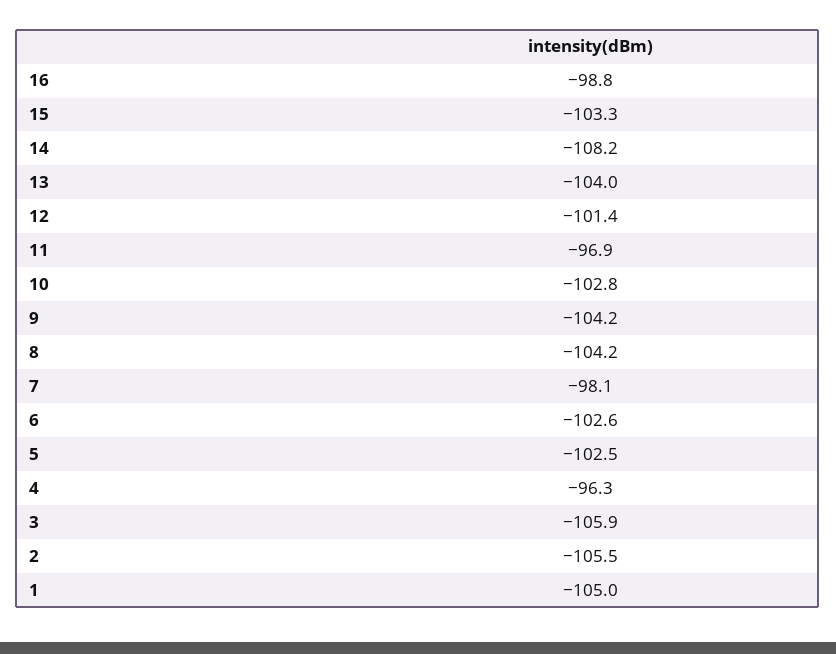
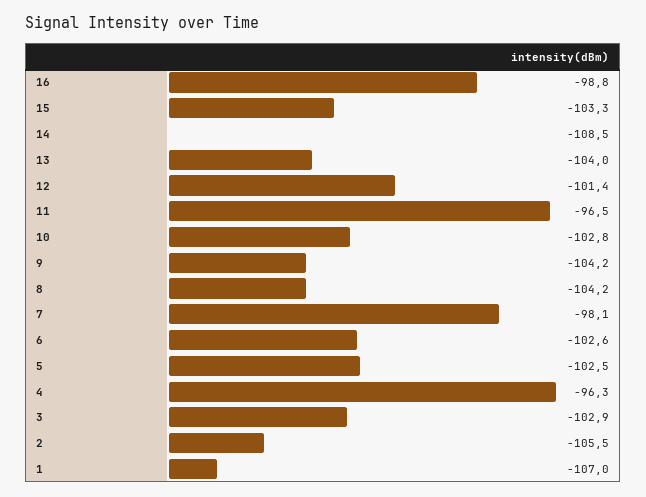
14: -108.2 -> -108.5
11: -96.9 -> -96.5
3: -105.9 -> -102.9
1: -105 -> -107

